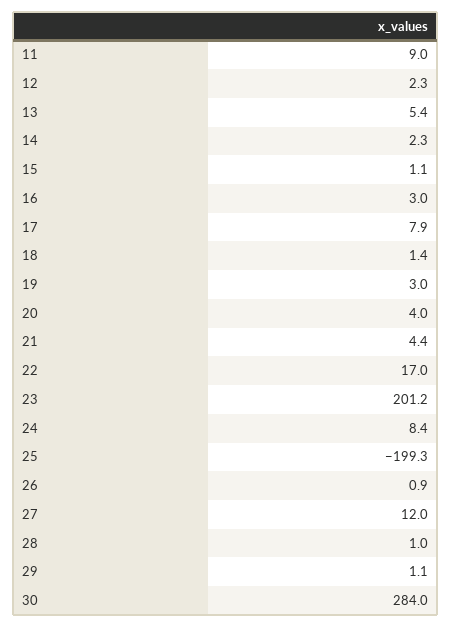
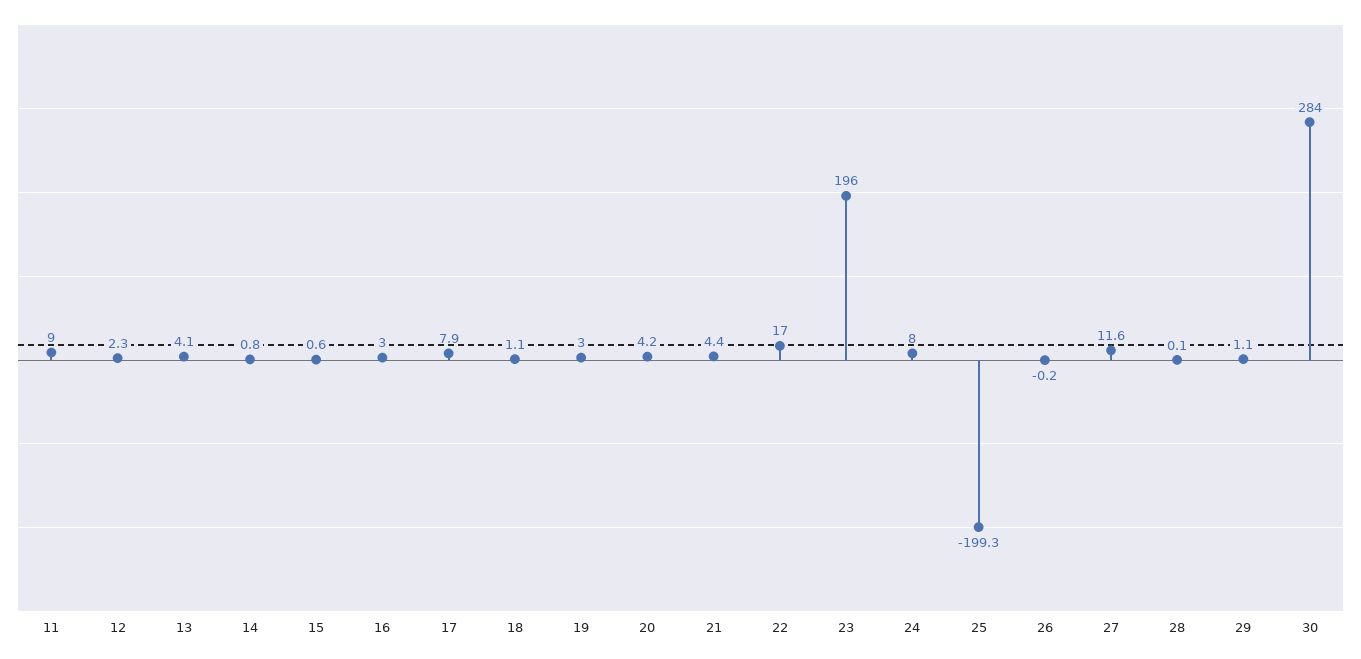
13: 5.4 -> 4.1
14: 2.3 -> 0.8
15: 1.1 -> 0.6
18: 1.4 -> 1.1
20: 4 -> 4.2
23: 201.2 -> 196
24: 8.4 -> 8
26: 0.9 -> -0.2
27: 12 -> 11.6
28: 1 -> 0.1

